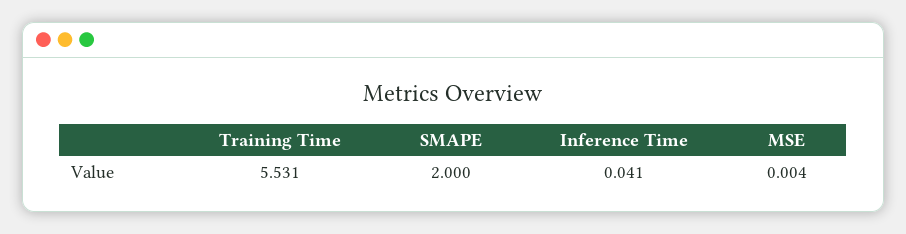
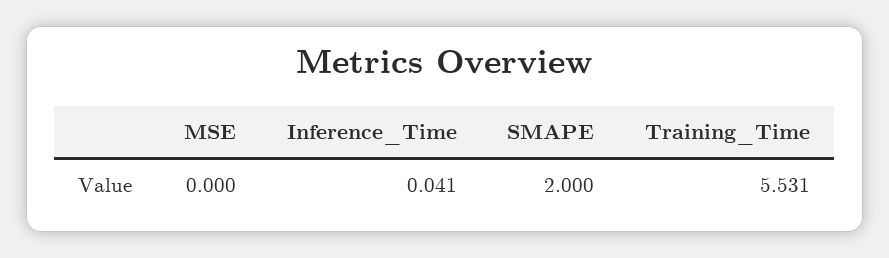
MSE: 0.004 -> 0

